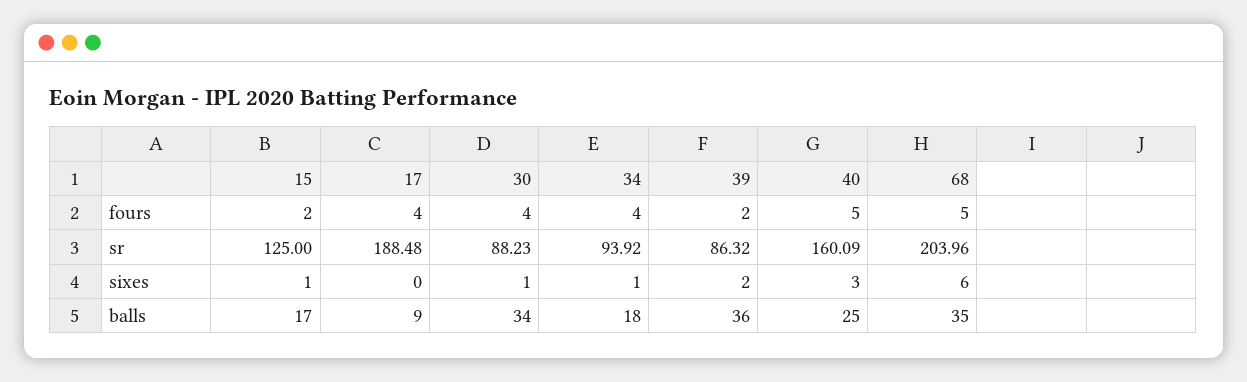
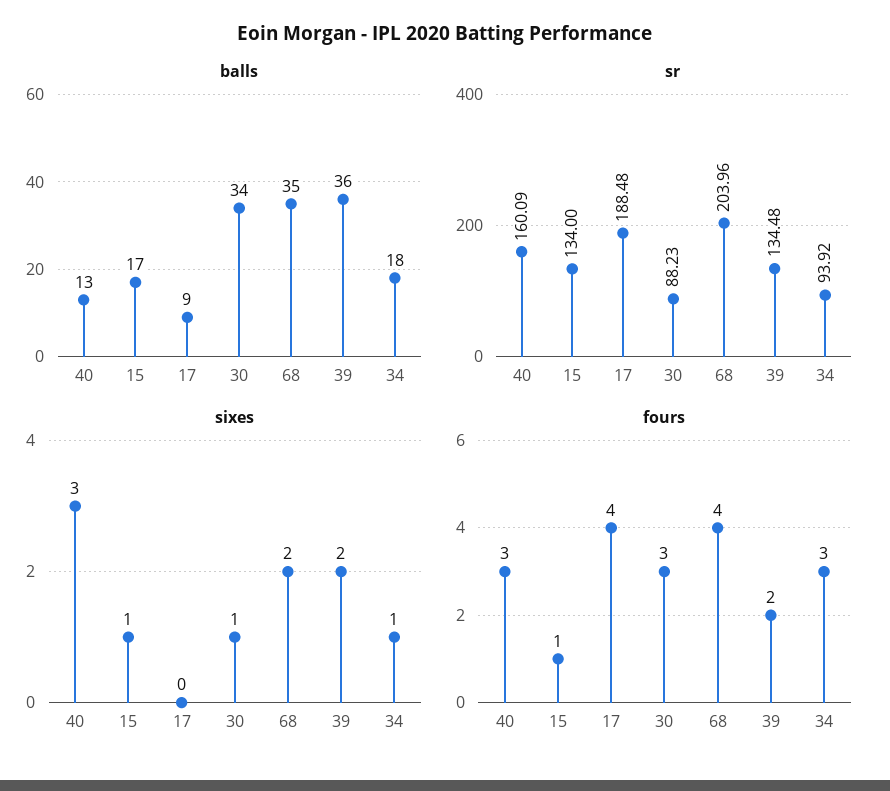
fours, 15: 2 -> 1
fours, 30: 4 -> 3
fours, 34: 4 -> 3
fours, 40: 5 -> 3
fours, 68: 5 -> 4
sr, 15: 125 -> 134
sr, 39: 86.32 -> 134.48
sixes, 68: 6 -> 2
balls, 40: 25 -> 13

